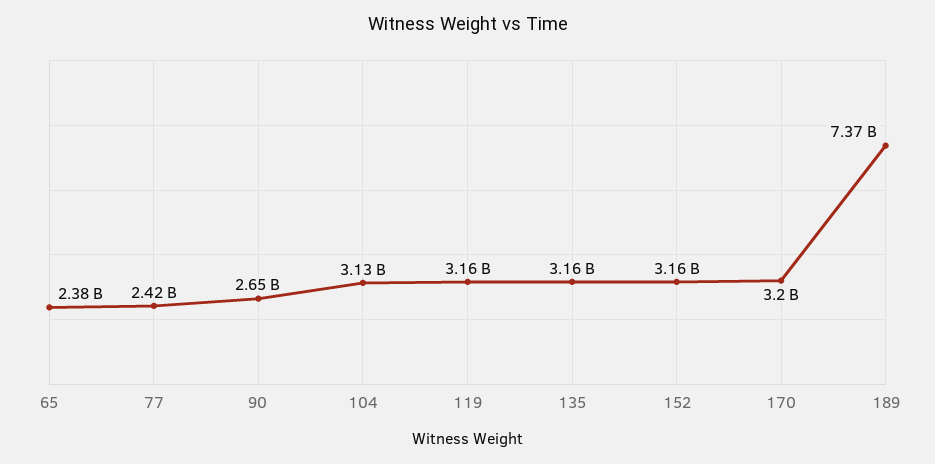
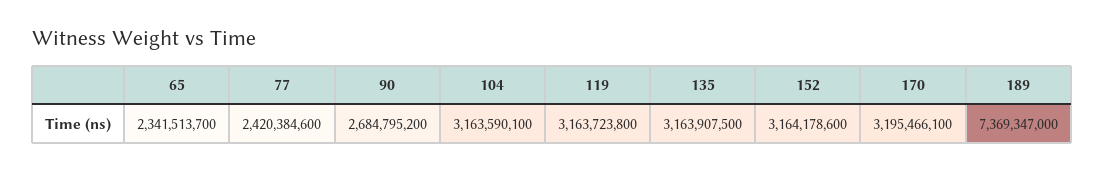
65: 2380000000 -> 2341513700
90: 2650000000 -> 2684795200
104: 3130000000 -> 3163590100

